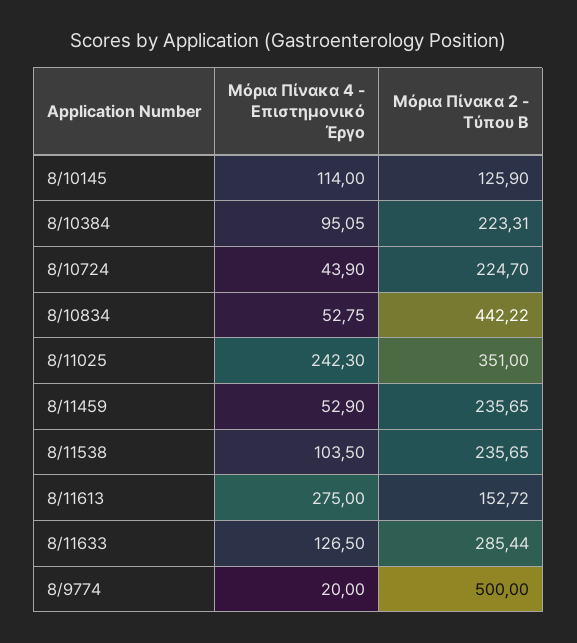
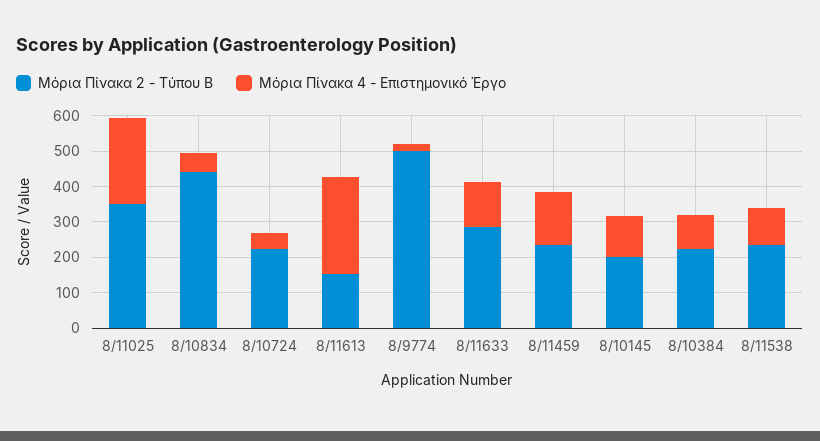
Μόρια Πίνακα 2 - Τύπου Β, 8/10145: 125.9 -> 200
Μόρια Πίνακα 4 - Επιστημονικό Έργο, 8/11459: 52.9 -> 150

